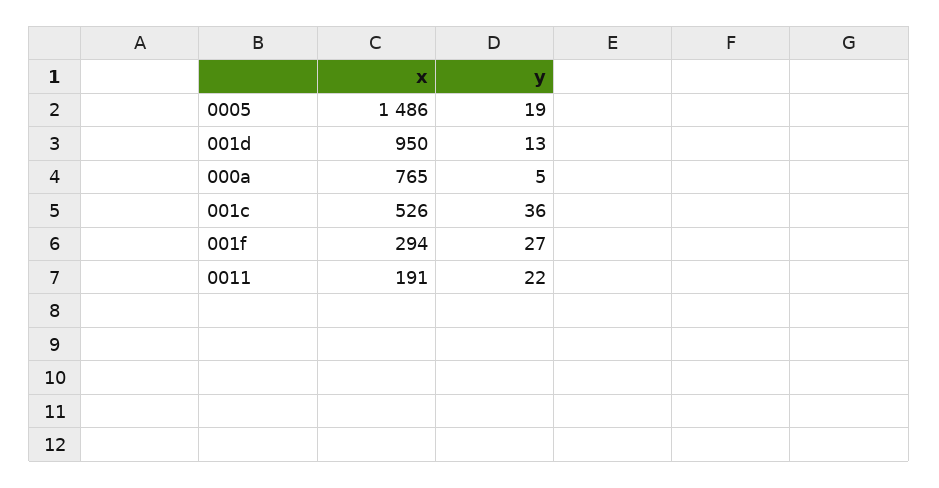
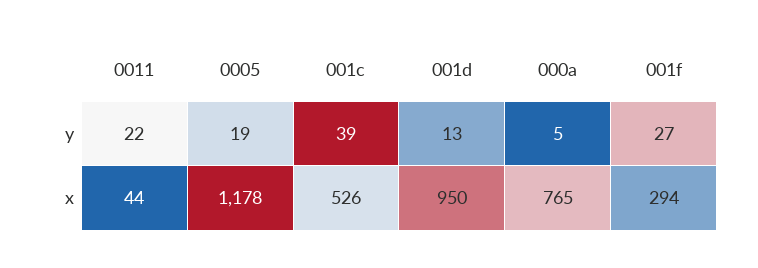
x, 0005: 1486 -> 1178
y, 001c: 36 -> 39
x, 0011: 191 -> 44

